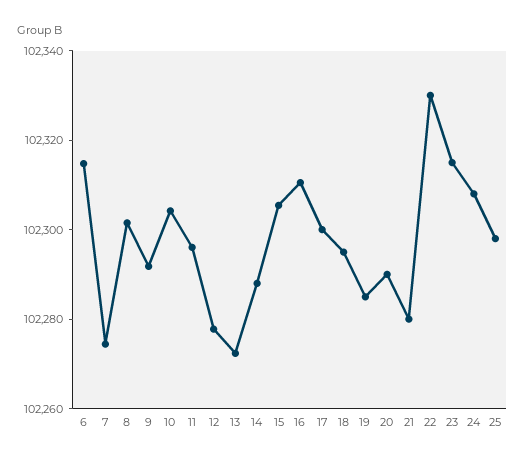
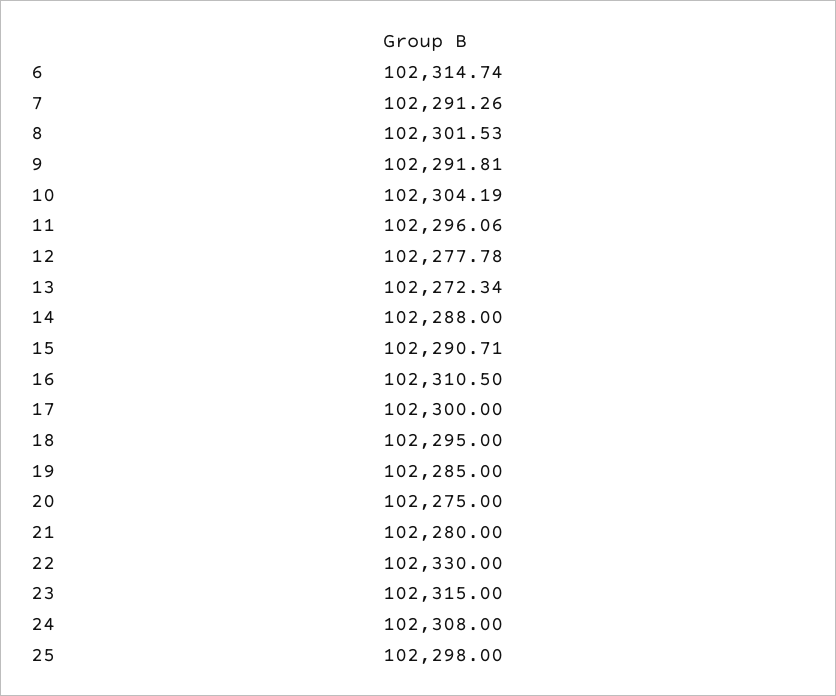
7: 102275 -> 102291.26
15: 102305 -> 102290.71
20: 102290 -> 102275

